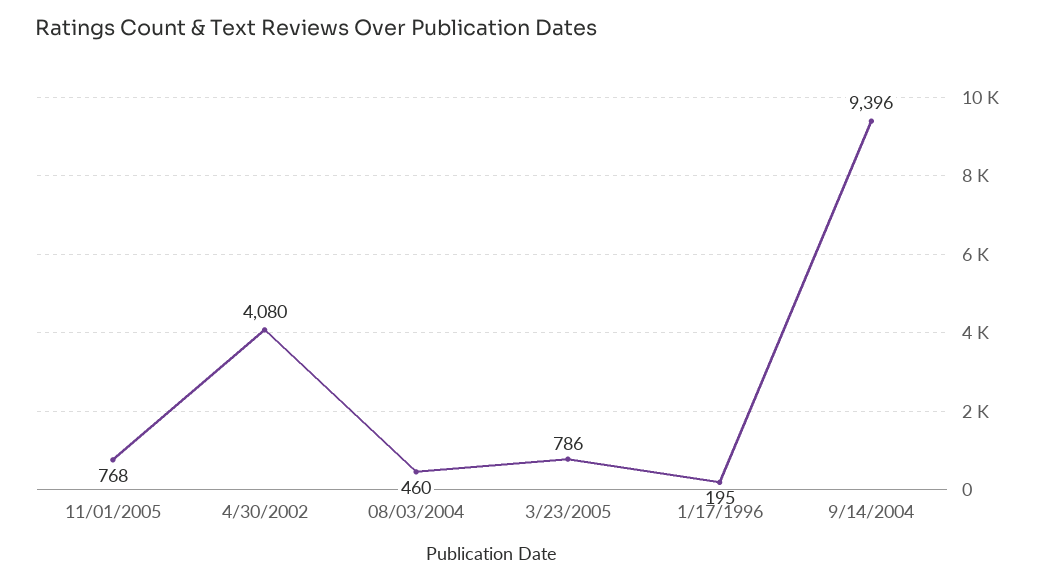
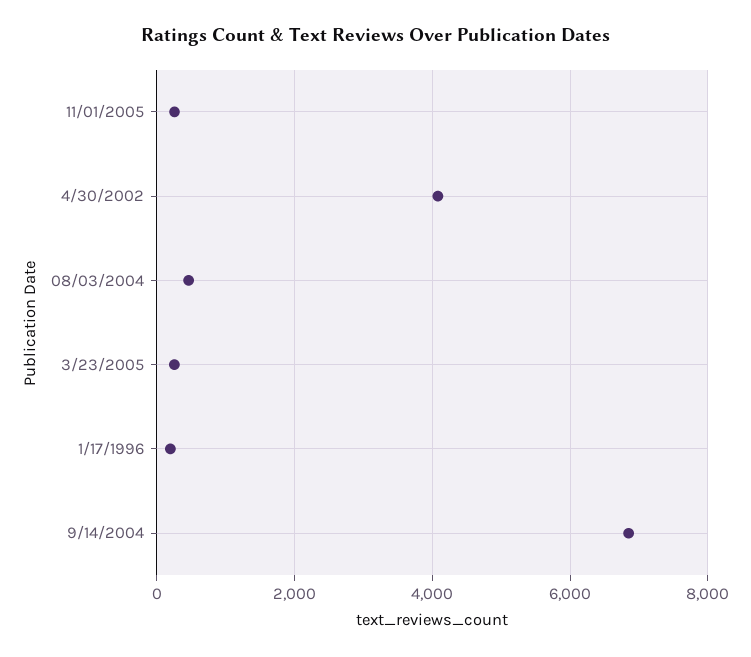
11/01/2005: 768 -> 200
3/23/2005: 786 -> 200
9/14/2004: 9396 -> 6800

